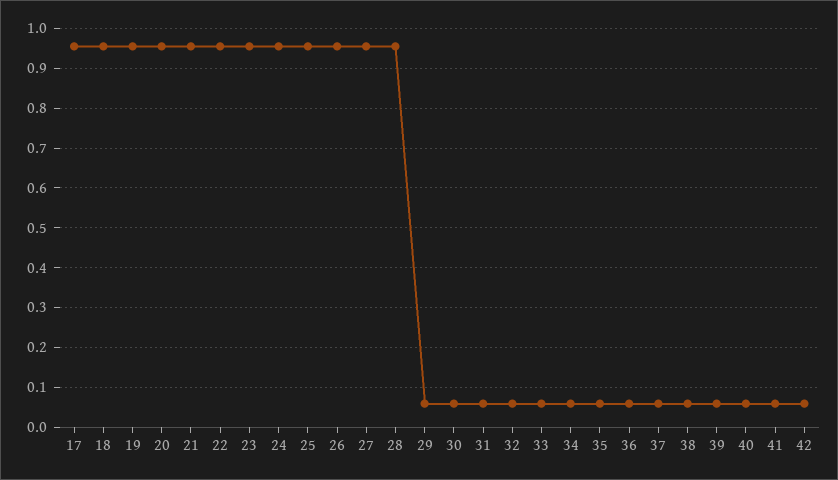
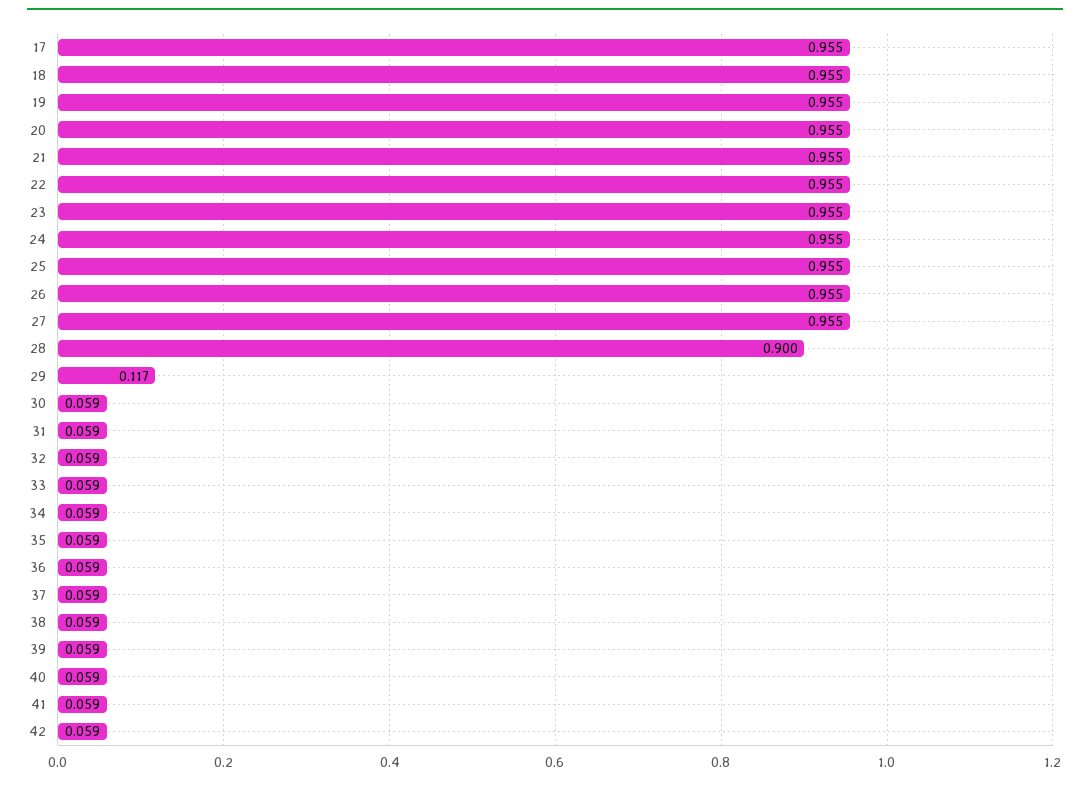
28: 0.96 -> 0.9
29: 0.06 -> 0.117

